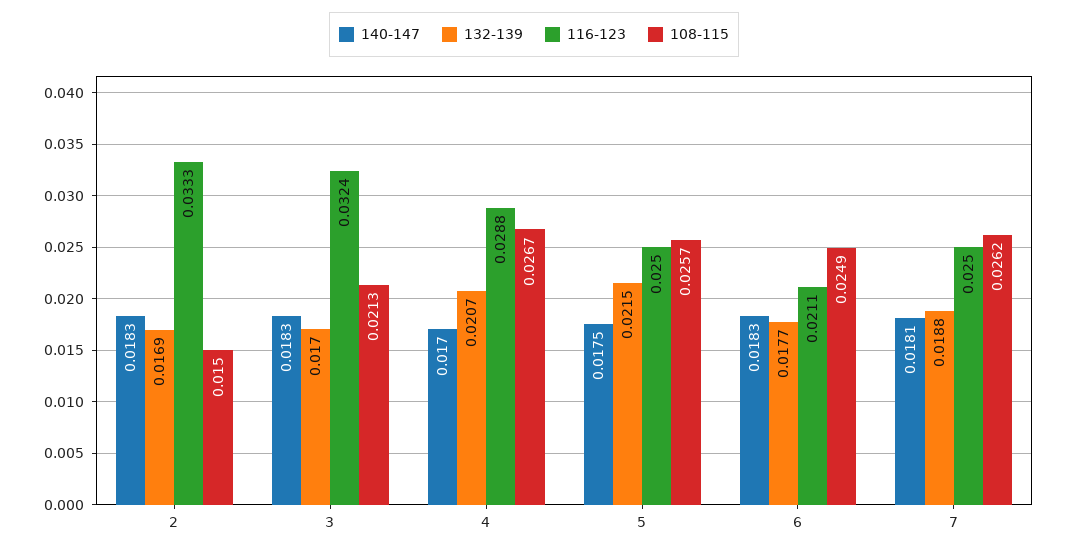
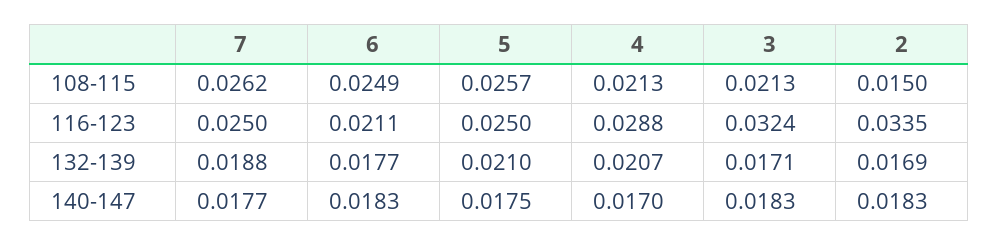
116-123, 2: 0.0333 -> 0.0335
132-139, 3: 0.017 -> 0.0171
108-115, 4: 0.0267 -> 0.0213
132-139, 5: 0.0215 -> 0.021
140-147, 7: 0.0181 -> 0.0177

